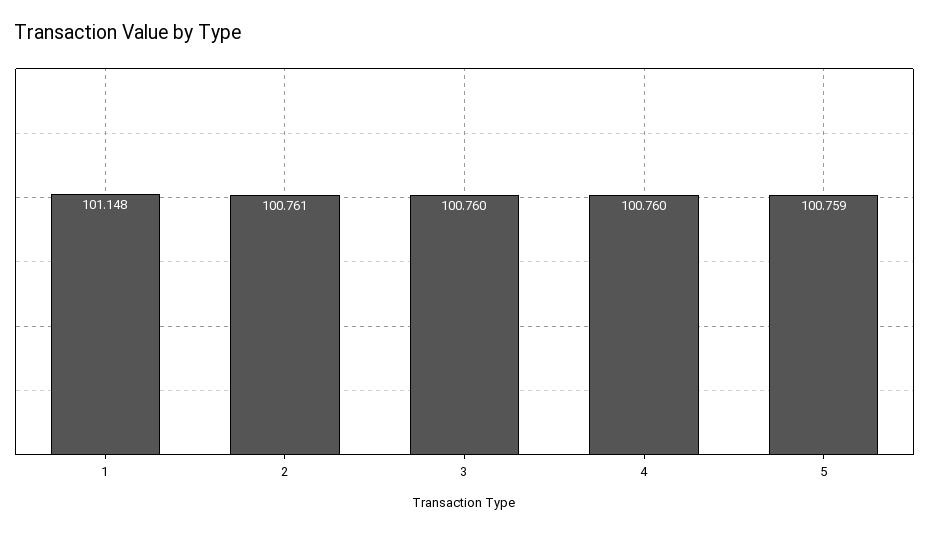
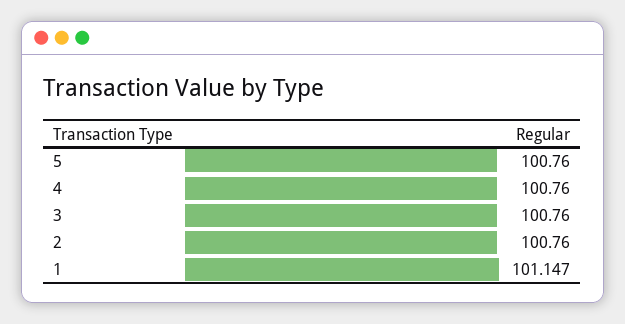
1: 101.148 -> 101.147
2: 100.761 -> 100.76
5: 100.759 -> 100.76

